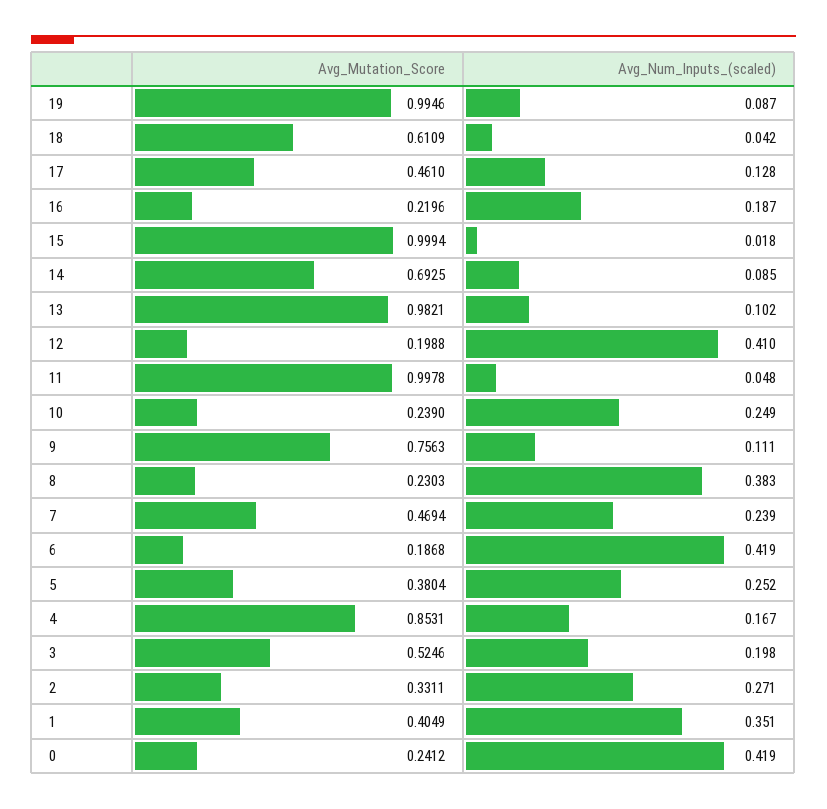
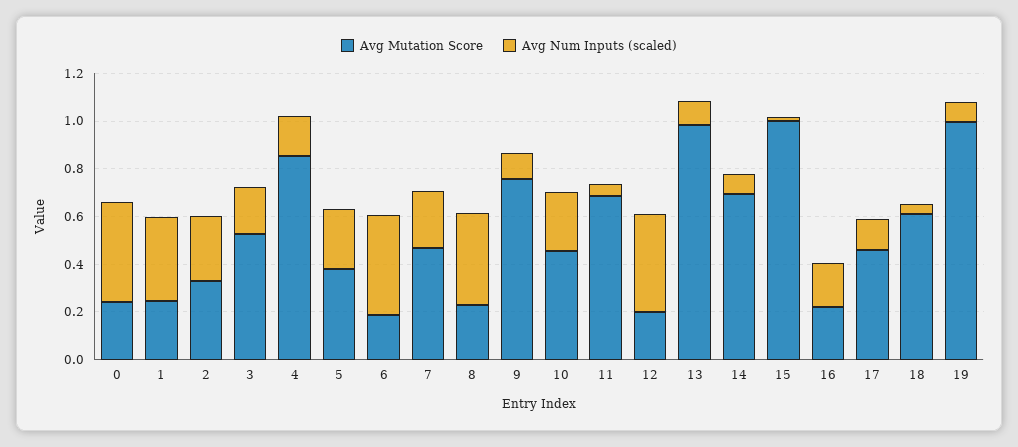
Avg_Mutation_Score, 11: 0.9978 -> 0.7
Avg_Mutation_Score, 10: 0.239 -> 0.45
Avg_Mutation_Score, 1: 0.4049 -> 0.25

